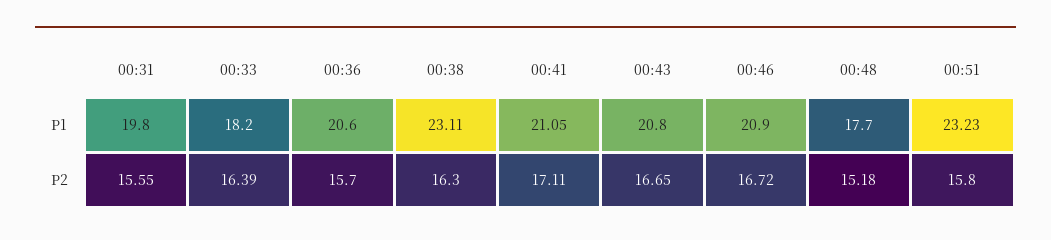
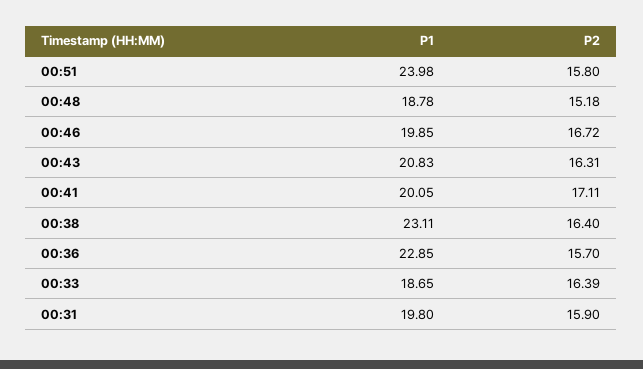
00:33, P1: 18.2 -> 18.65
00:36, P1: 20.6 -> 22.85
00:41, P1: 21.05 -> 20.05
00:43, P1: 20.8 -> 20.83
00:46, P1: 20.9 -> 19.85
00:48, P1: 17.7 -> 18.78
00:51, P1: 23.23 -> 23.98
00:31, P2: 15.55 -> 15.9
00:38, P2: 16.3 -> 16.4
00:43, P2: 16.65 -> 16.31

